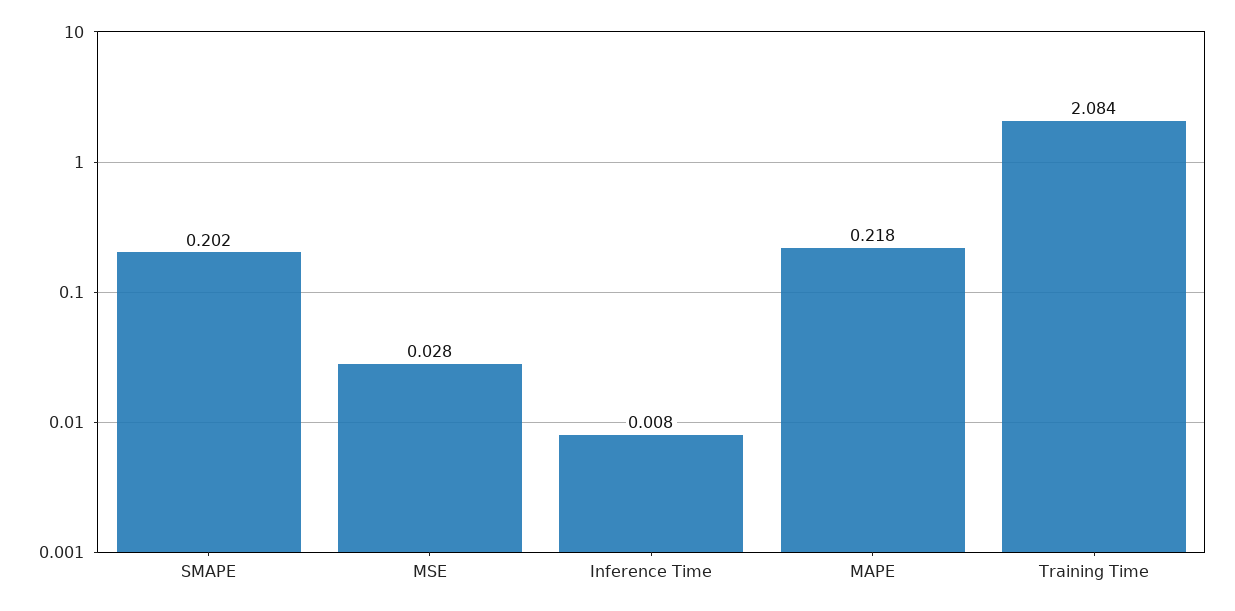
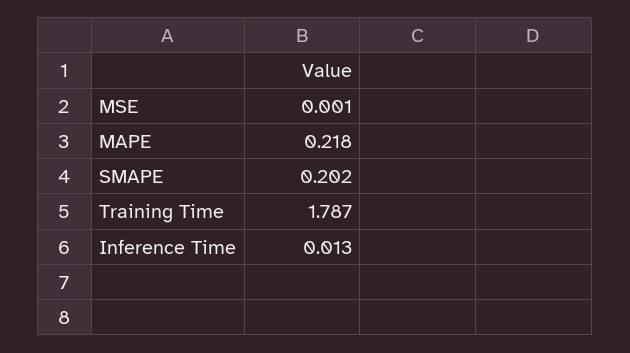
MSE: 0.028 -> 0.001
Inference Time: 0.008 -> 0.013
Training Time: 2.084 -> 1.787

